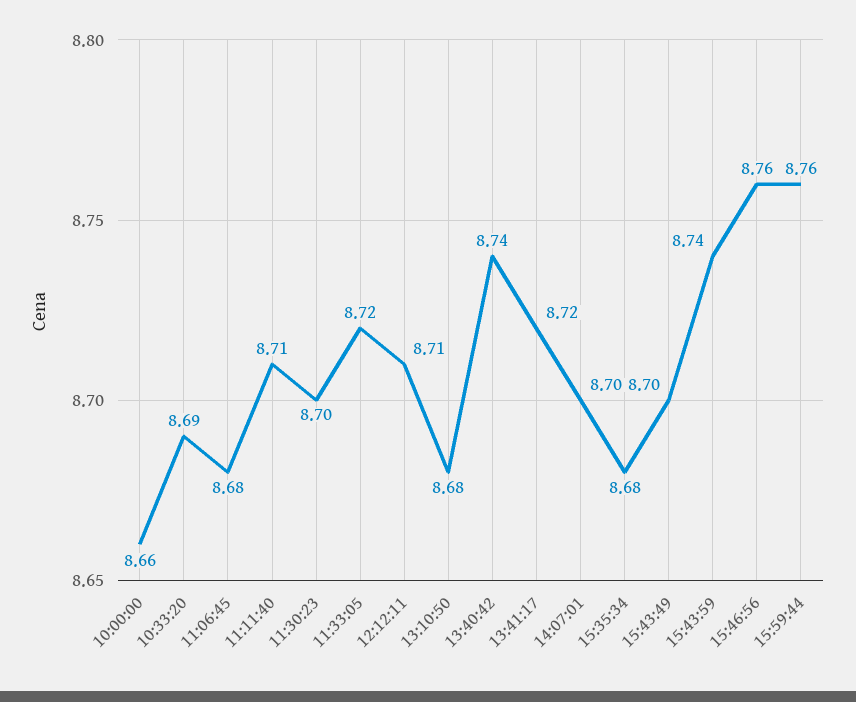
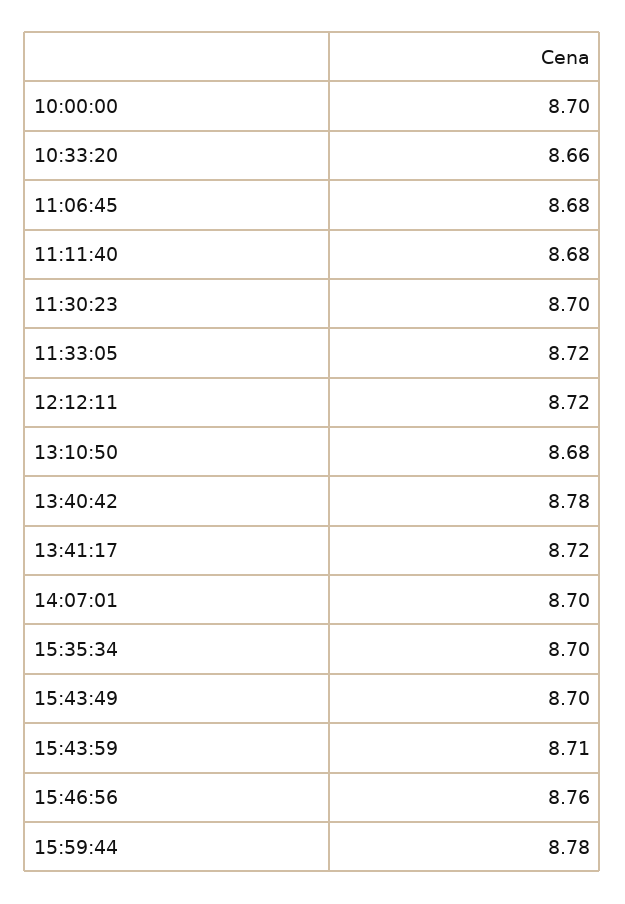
10:00:00: 8.66 -> 8.7
10:33:20: 8.69 -> 8.66
11:11:40: 8.71 -> 8.68
12:12:11: 8.71 -> 8.72
13:40:42: 8.74 -> 8.78
15:35:34: 8.68 -> 8.7
15:43:59: 8.74 -> 8.71
15:59:44: 8.76 -> 8.78

